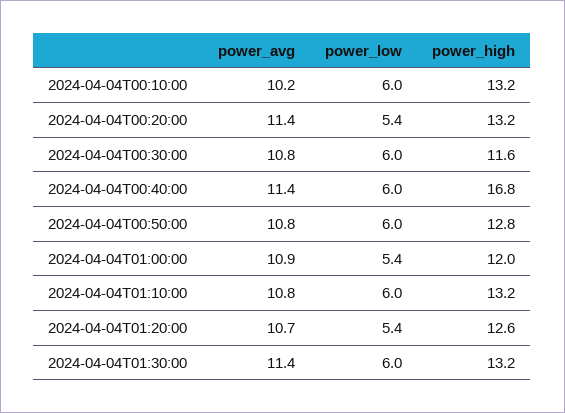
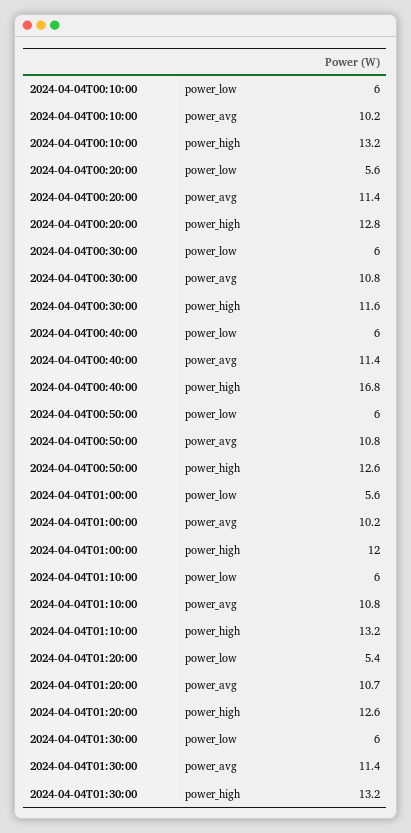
power_low, 2024-04-04T00:20:00: 5.4 -> 5.6
power_high, 2024-04-04T00:20:00: 13.2 -> 12.8
power_high, 2024-04-04T00:50:00: 12.8 -> 12.6
power_avg, 2024-04-04T01:00:00: 10.9 -> 10.2
power_low, 2024-04-04T01:00:00: 5.4 -> 5.6

